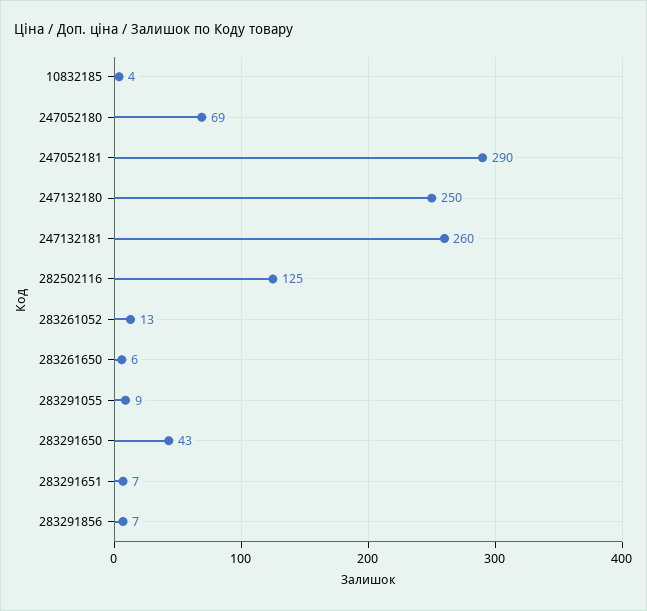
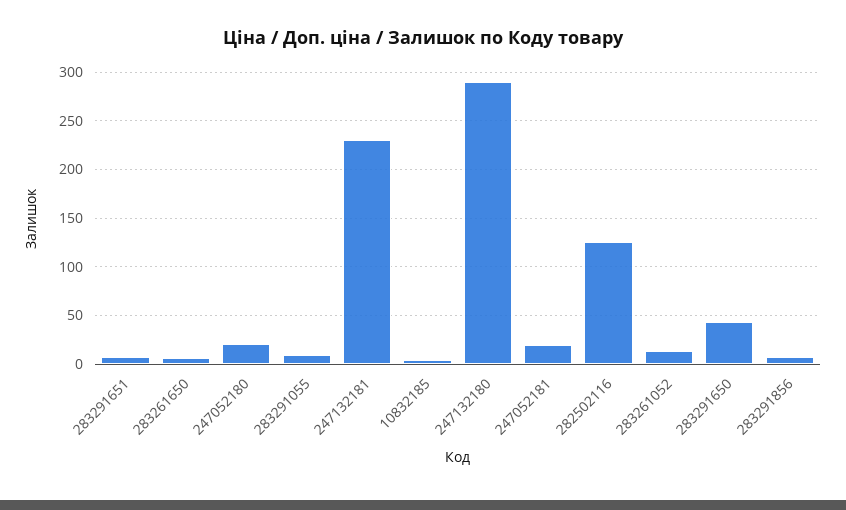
247052180: 69 -> 20
247052181: 290 -> 20
247132180: 250 -> 290
247132181: 260 -> 230

